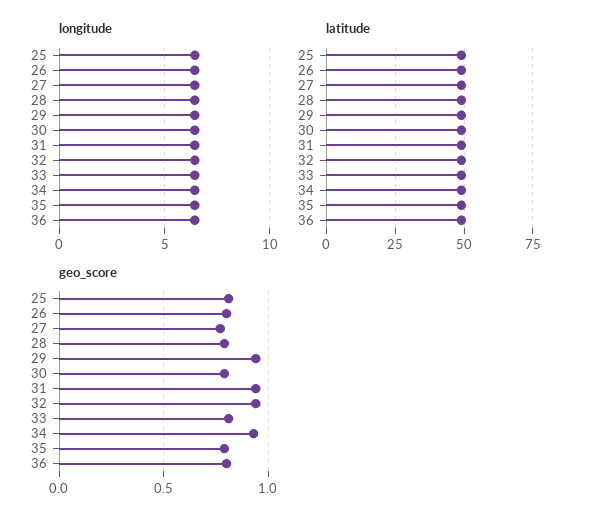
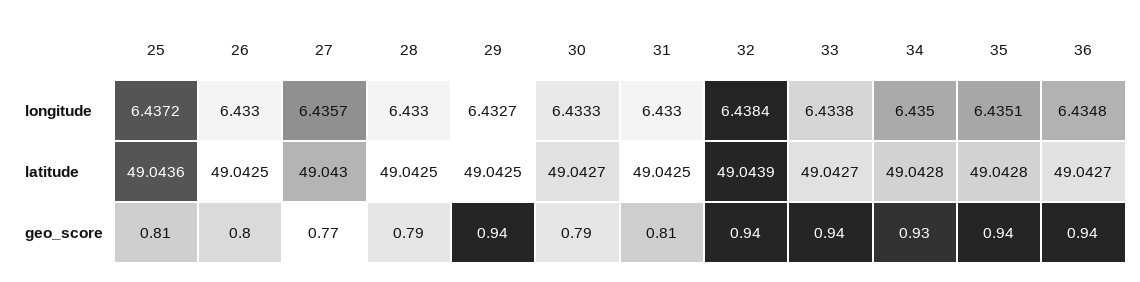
geo_score, 31: 0.95 -> 0.81
geo_score, 33: 0.8 -> 0.94
geo_score, 35: 0.8 -> 0.94
geo_score, 36: 0.8 -> 0.94

